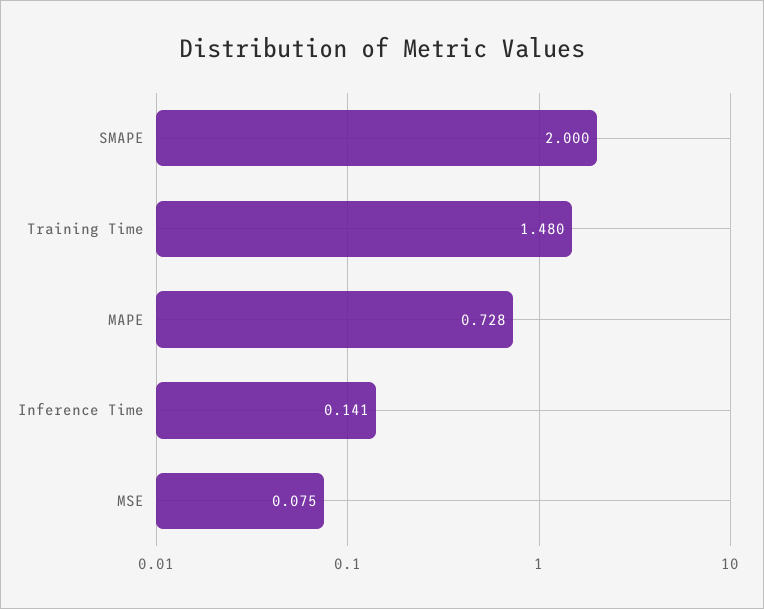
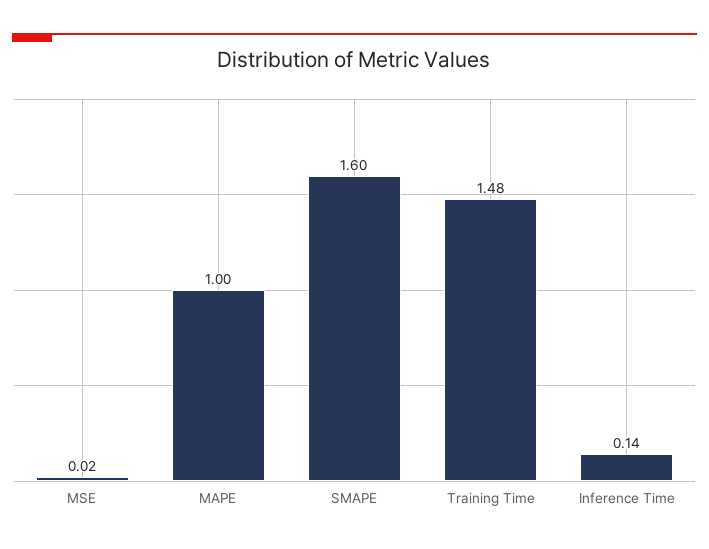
SMAPE: 2 -> 1.6
MAPE: 0.728 -> 1
MSE: 0.075 -> 0.02

